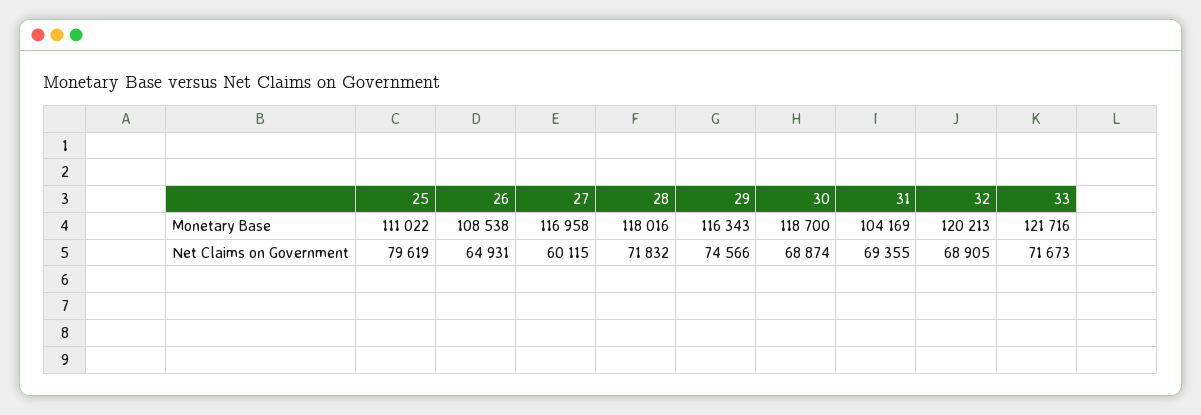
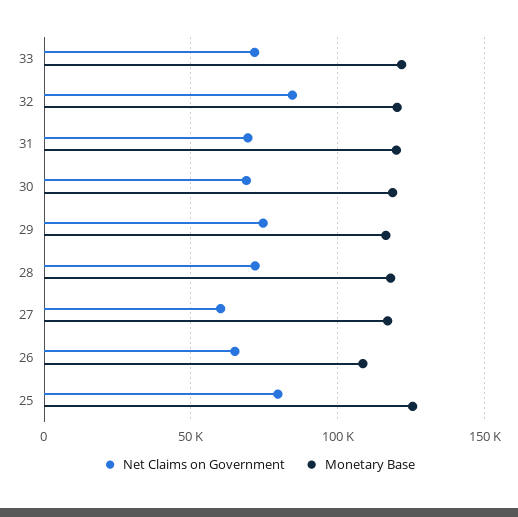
Monetary Base, 25: 111022 -> 125000
Monetary Base, 31: 104169 -> 120000
Net Claims on Government, 32: 68905 -> 85000

